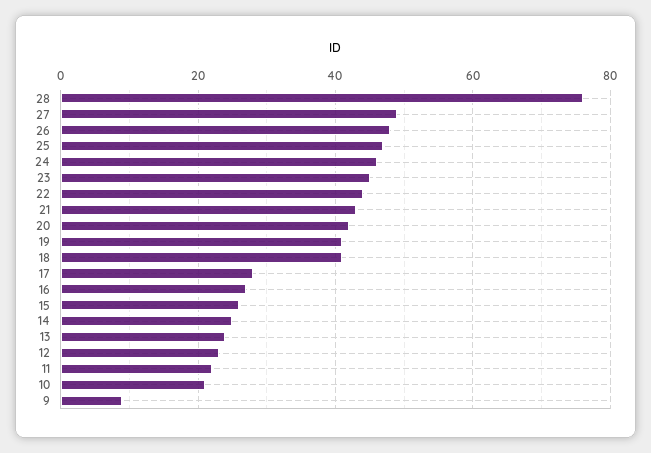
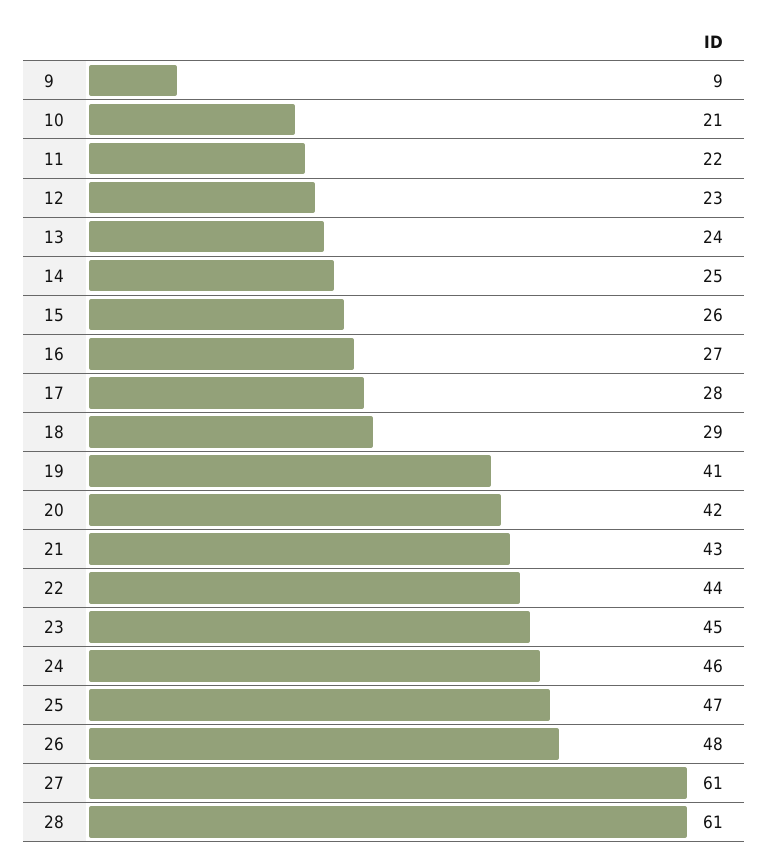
28: 75 -> 61
27: 50 -> 61
18: 40 -> 29

